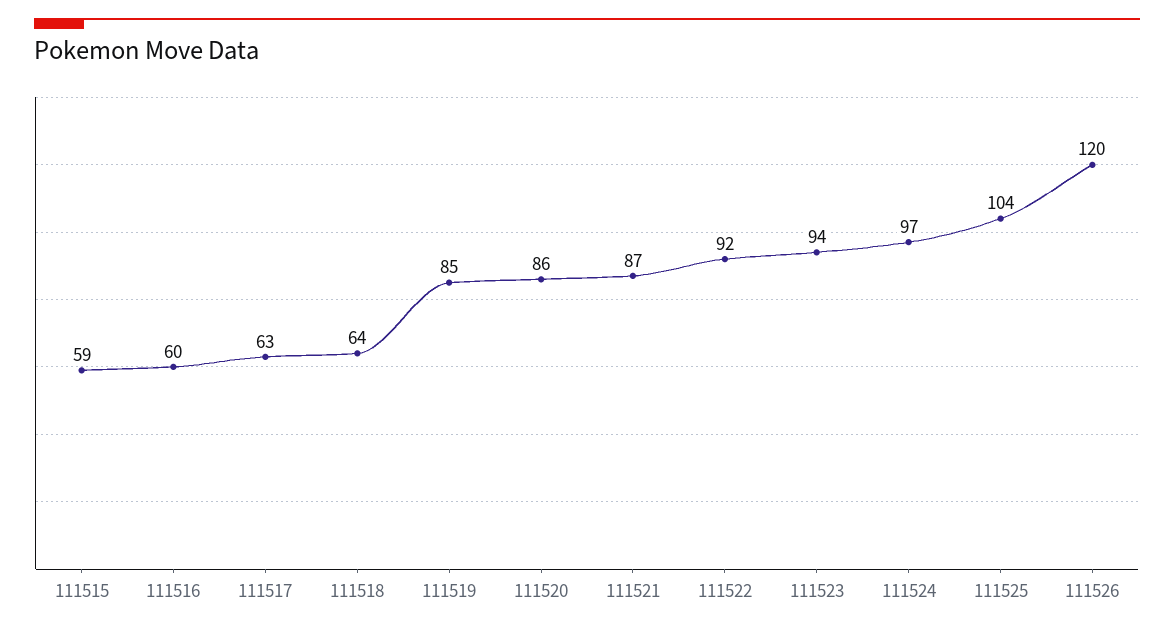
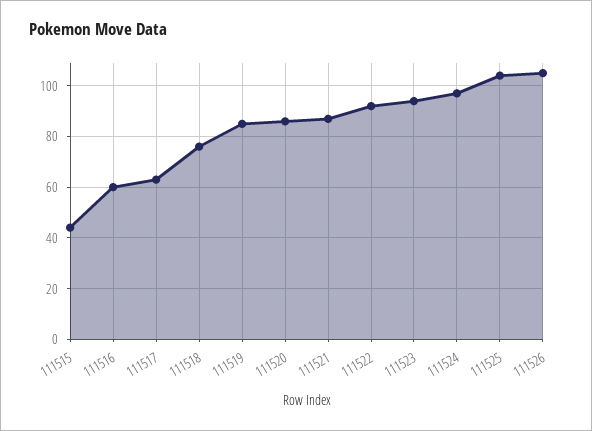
111515: 59 -> 45
111518: 64 -> 75
111526: 120 -> 105

